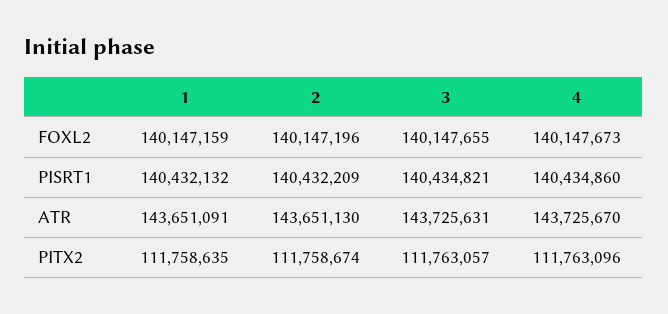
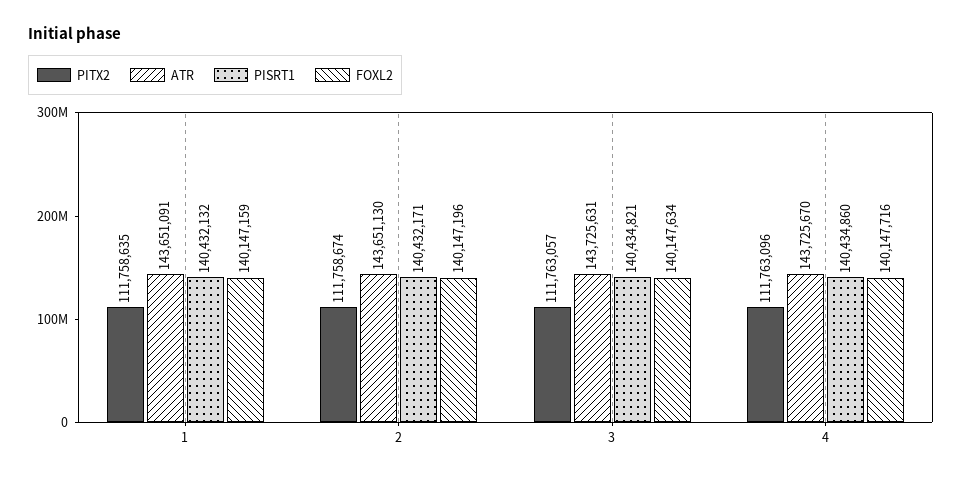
FOXL2, 3: 140147655 -> 140147634
FOXL2, 4: 140147673 -> 140147716
PISRT1, 2: 140432209 -> 140432171

